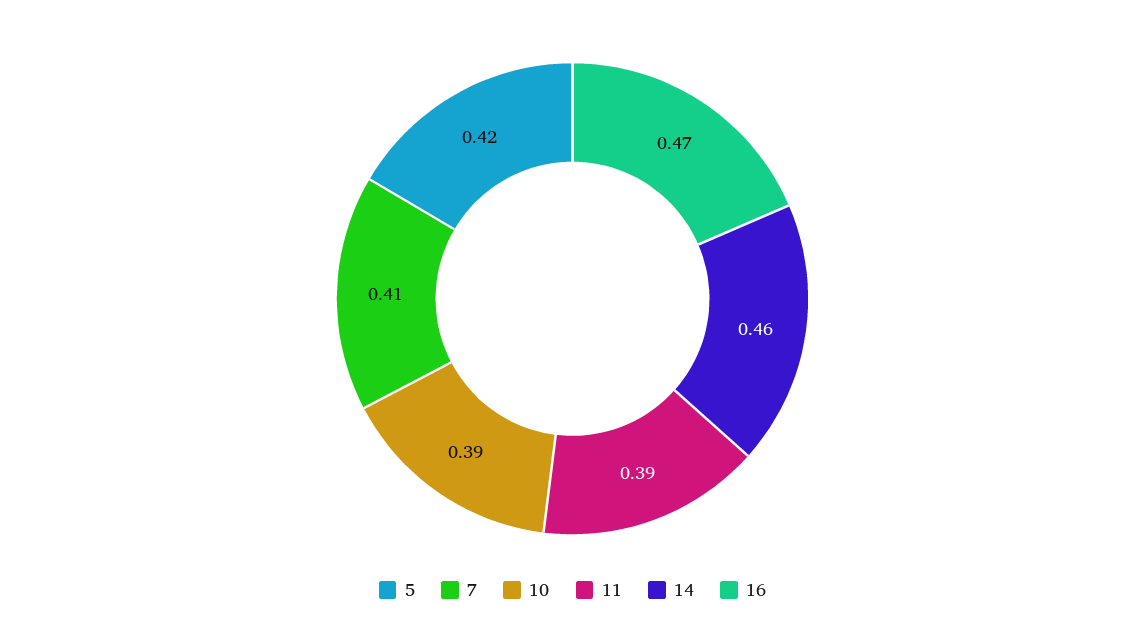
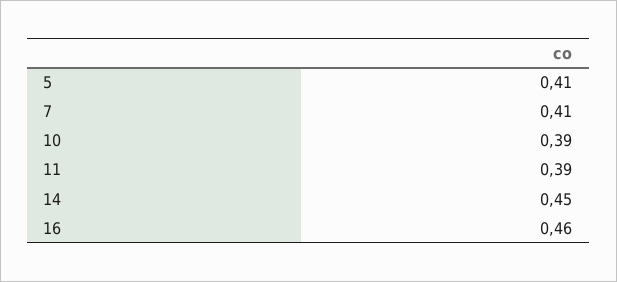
5: 0.42 -> 0.41
14: 0.46 -> 0.45
16: 0.47 -> 0.46

